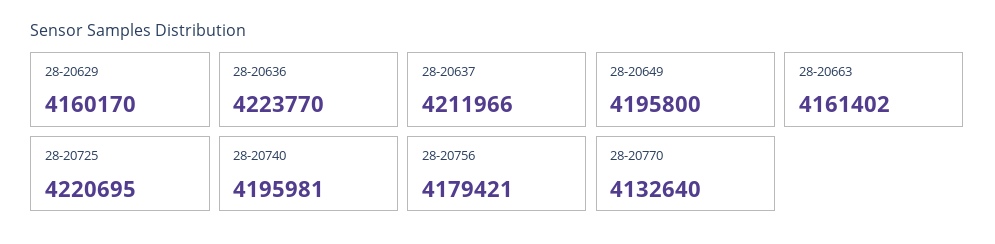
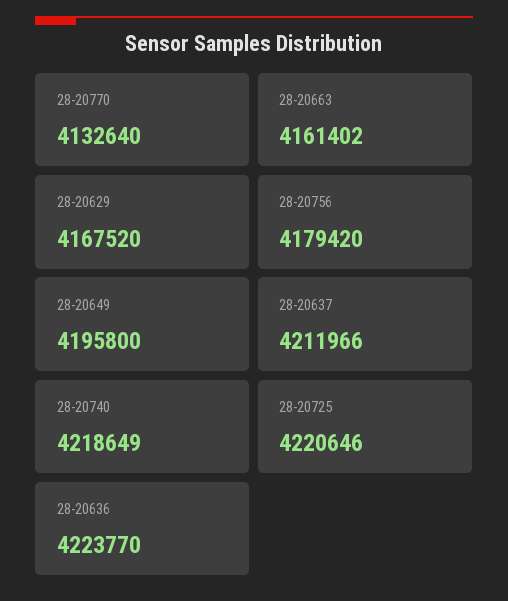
28-20629: 4160170 -> 4167520
28-20725: 4220695 -> 4220646
28-20740: 4195981 -> 4218649
28-20756: 4179421 -> 4179420

